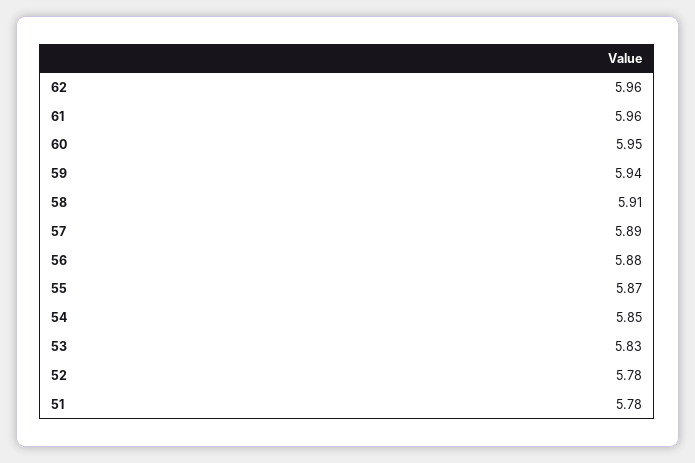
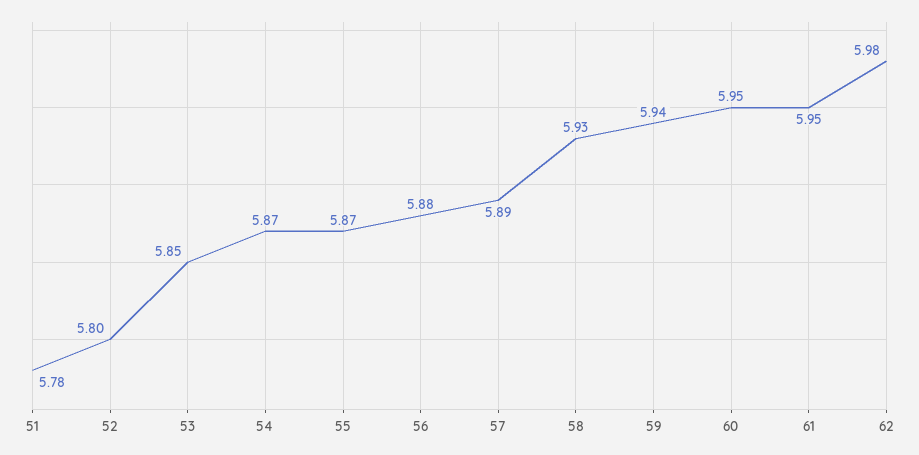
62: 5.96 -> 5.98
61: 5.96 -> 5.95
58: 5.91 -> 5.93
54: 5.85 -> 5.87
53: 5.83 -> 5.85
52: 5.78 -> 5.8

